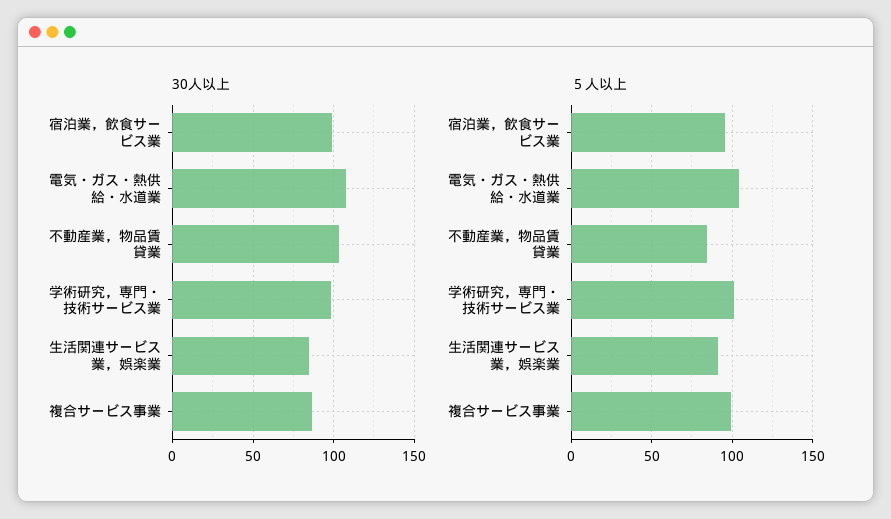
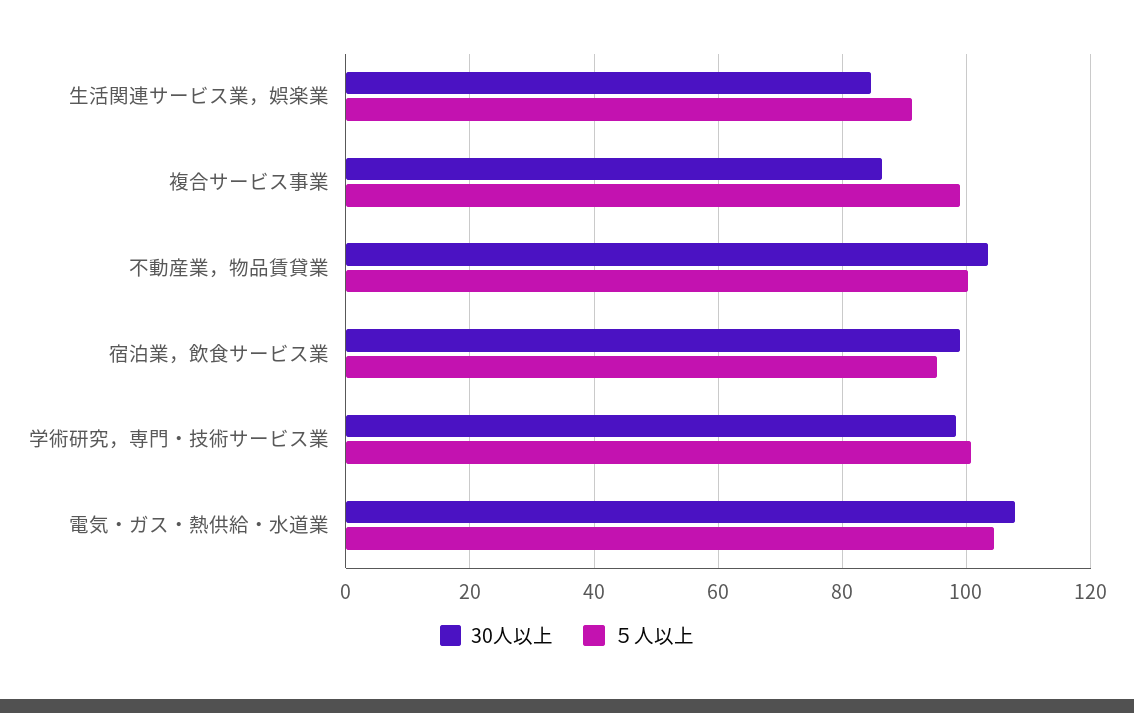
５人以上, 不動産業，物品賃貸業: 85 -> 100

